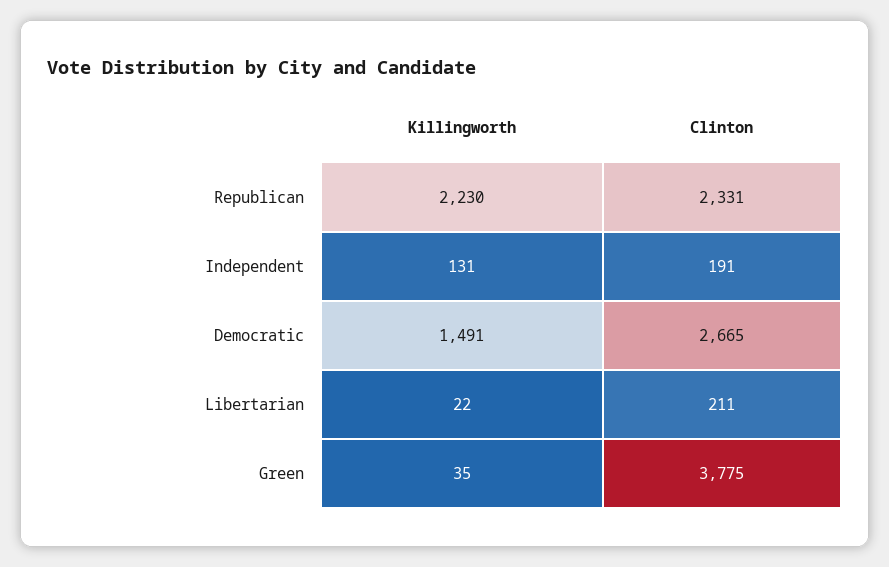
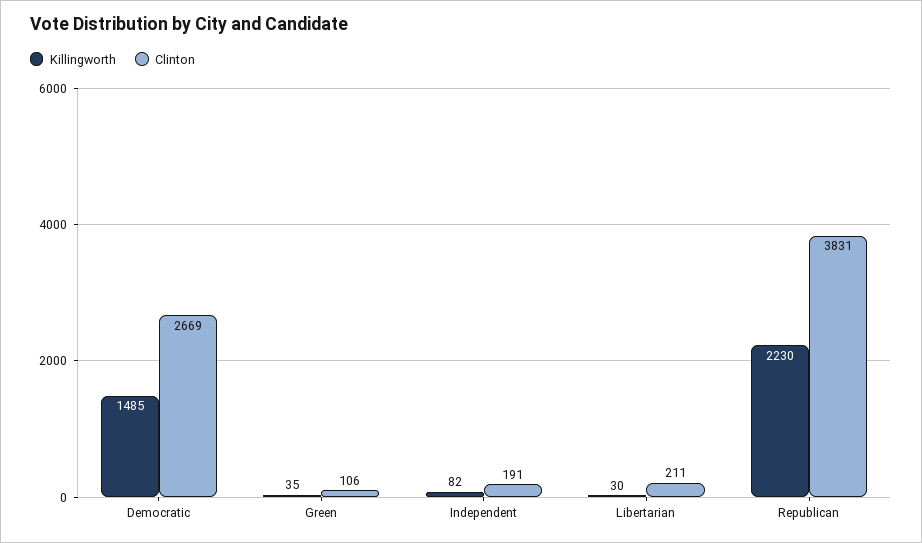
Clinton, Republican: 2331 -> 3831
Killingworth, Independent: 131 -> 82
Killingworth, Democratic: 1491 -> 1485
Clinton, Democratic: 2665 -> 2669
Killingworth, Libertarian: 22 -> 30
Clinton, Green: 3775 -> 106

